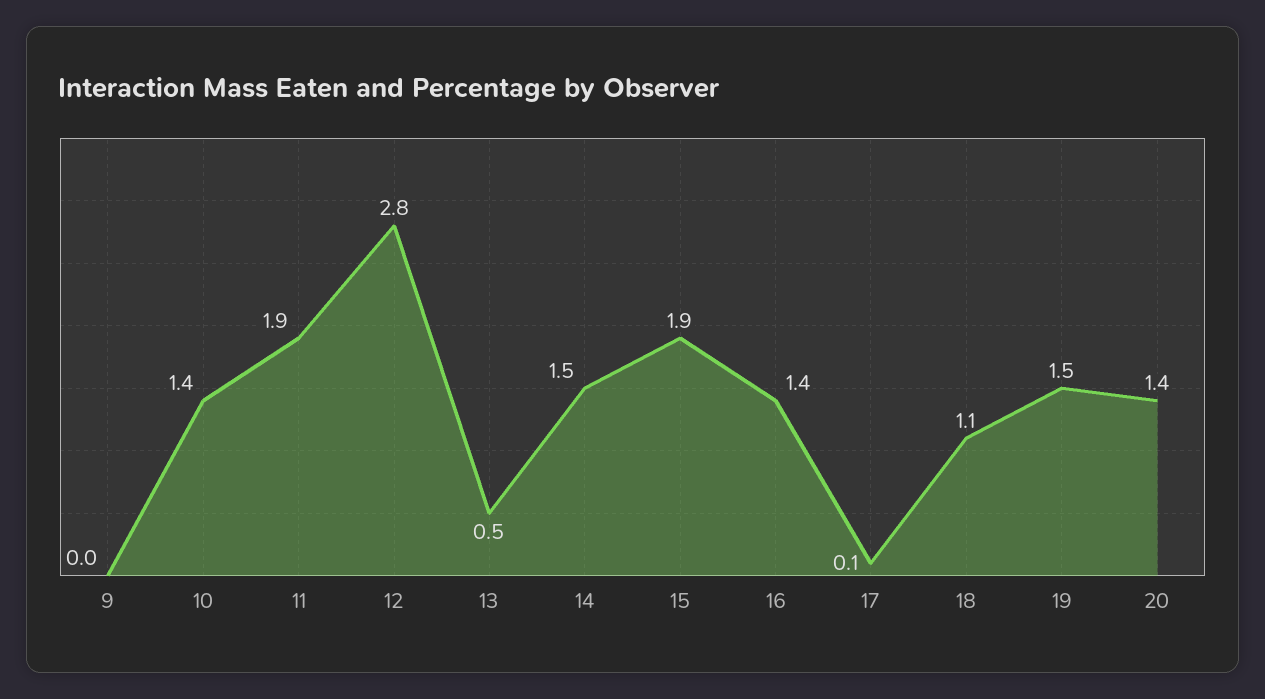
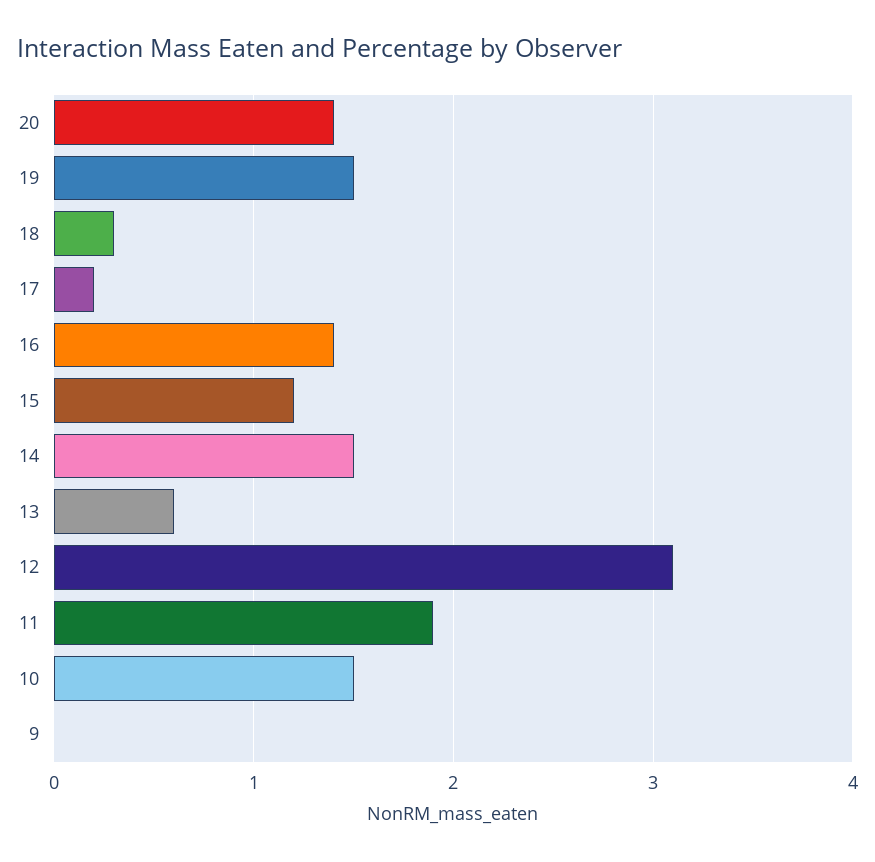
10: 1.4 -> 1.5
12: 2.8 -> 3.1
13: 0.5 -> 0.6
15: 1.9 -> 1.2
17: 0.1 -> 0.2
18: 1.1 -> 0.3

